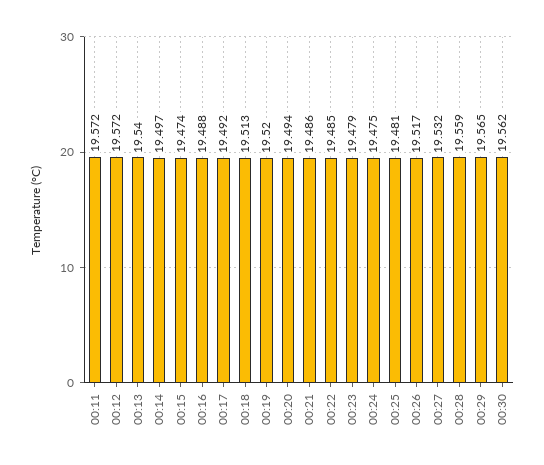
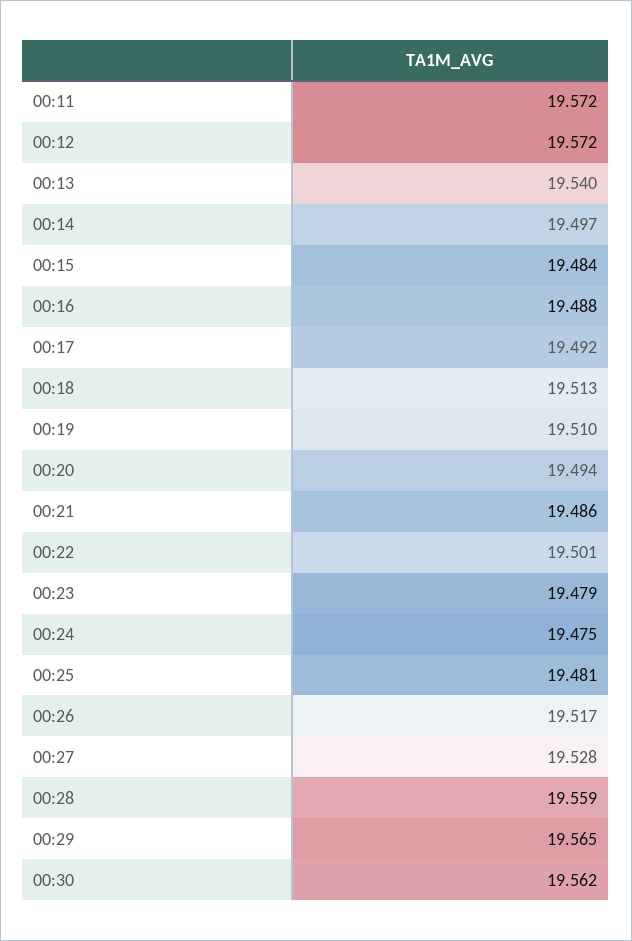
00:15: 19.474 -> 19.484
00:19: 19.52 -> 19.51
00:22: 19.485 -> 19.501
00:27: 19.532 -> 19.528

